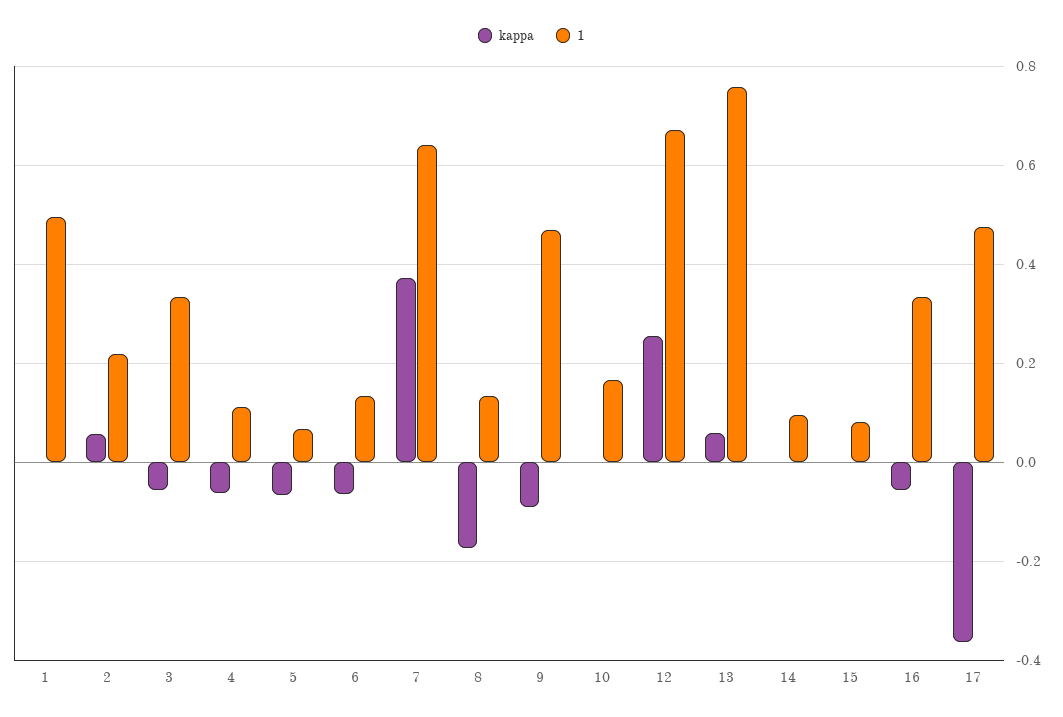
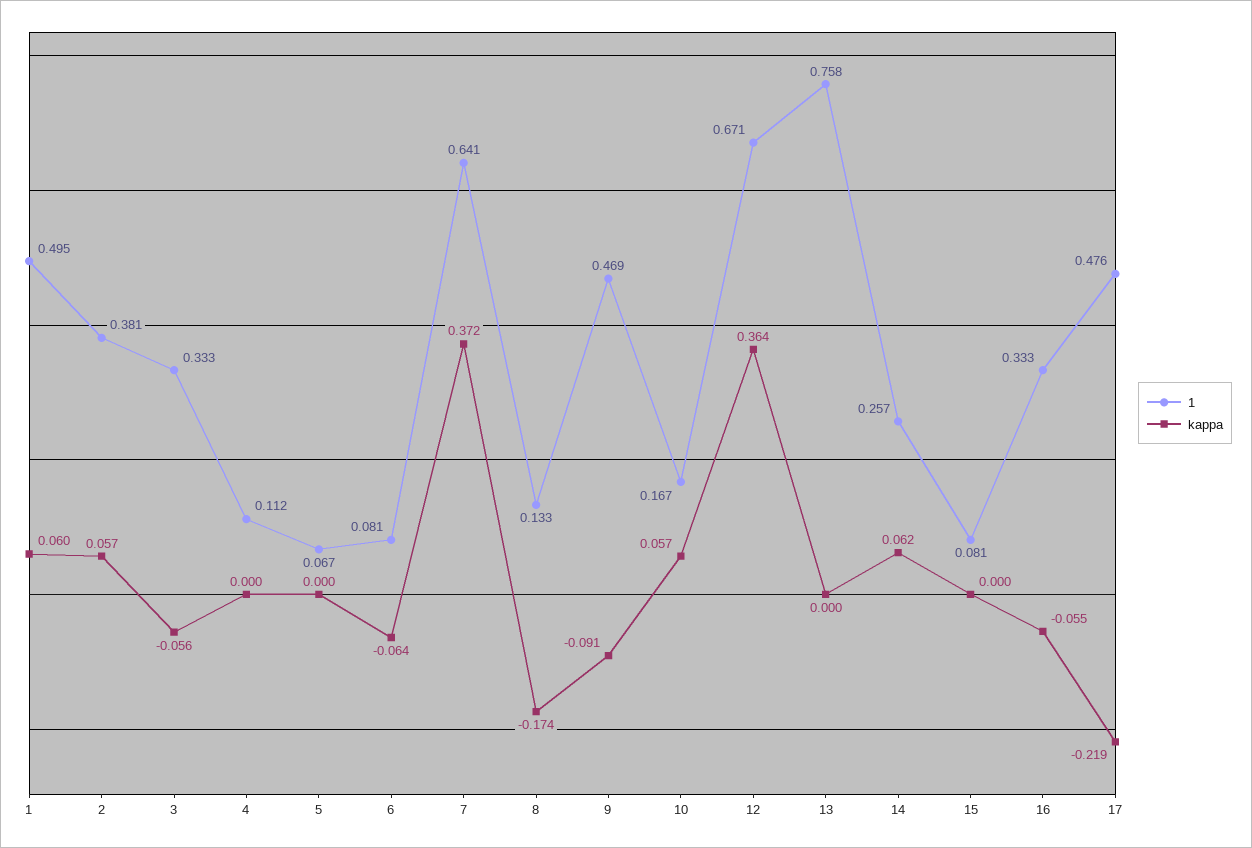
kappa, 1: 0 -> 0.06
1, 2: 0.22 -> 0.381
kappa, 4: -0.06 -> 0
kappa, 5: -0.06 -> 0
1, 6: 0.14 -> 0.081
kappa, 10: 0 -> 0.057
kappa, 12: 0.26 -> 0.364
kappa, 13: 0.06 -> 0
kappa, 14: 0 -> 0.062
1, 14: 0.1 -> 0.257
kappa, 17: -0.36 -> -0.219

